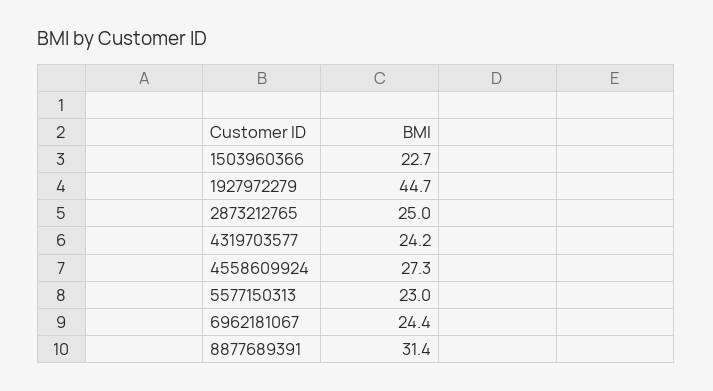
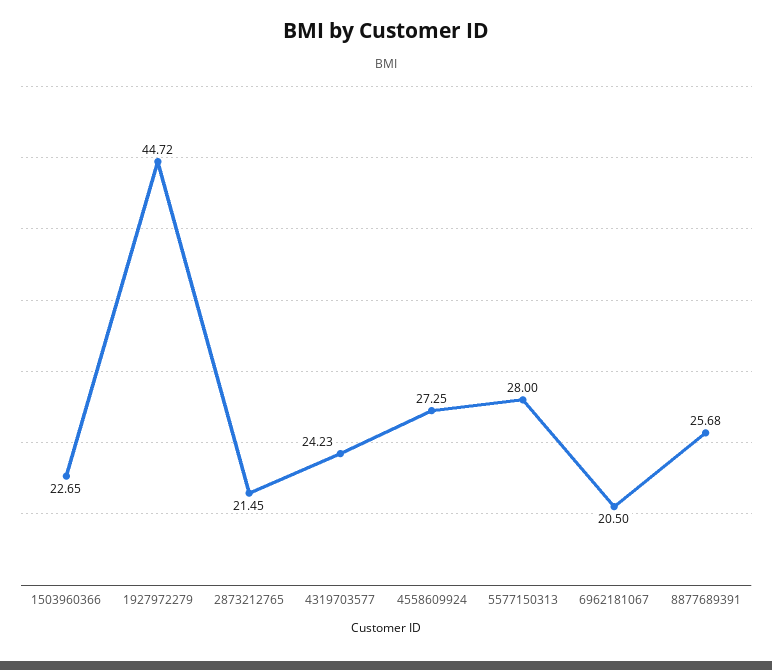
2873212765: 25 -> 21.45
5577150313: 23 -> 28
6962181067: 24.4 -> 20.5
8877689391: 31.4 -> 25.68

